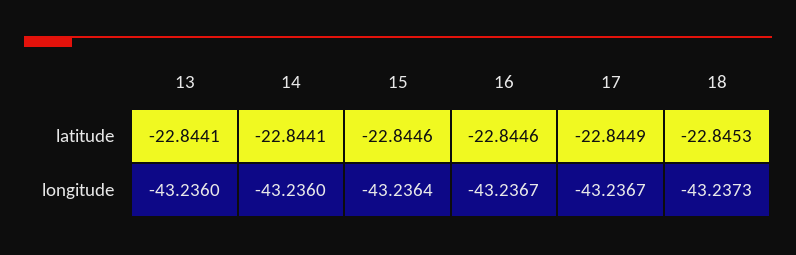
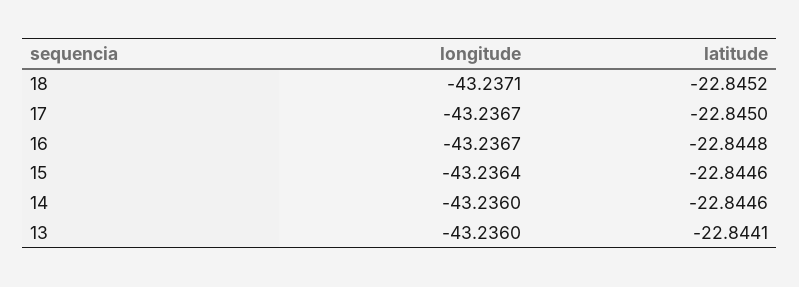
14, latitude: -22.8441 -> -22.8446
16, latitude: -22.8446 -> -22.8448
17, latitude: -22.8449 -> -22.845
18, latitude: -22.8453 -> -22.8452
18, longitude: -43.2373 -> -43.2371

